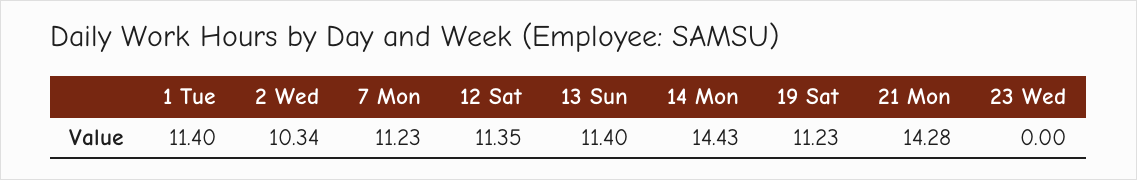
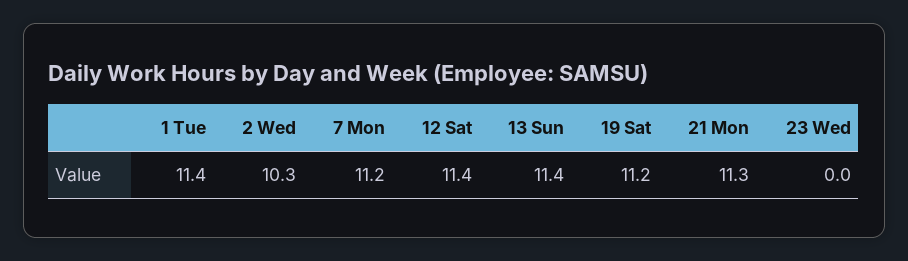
14 Mon: 14.43 -> none
21 Mon: 14.28 -> 11.3

